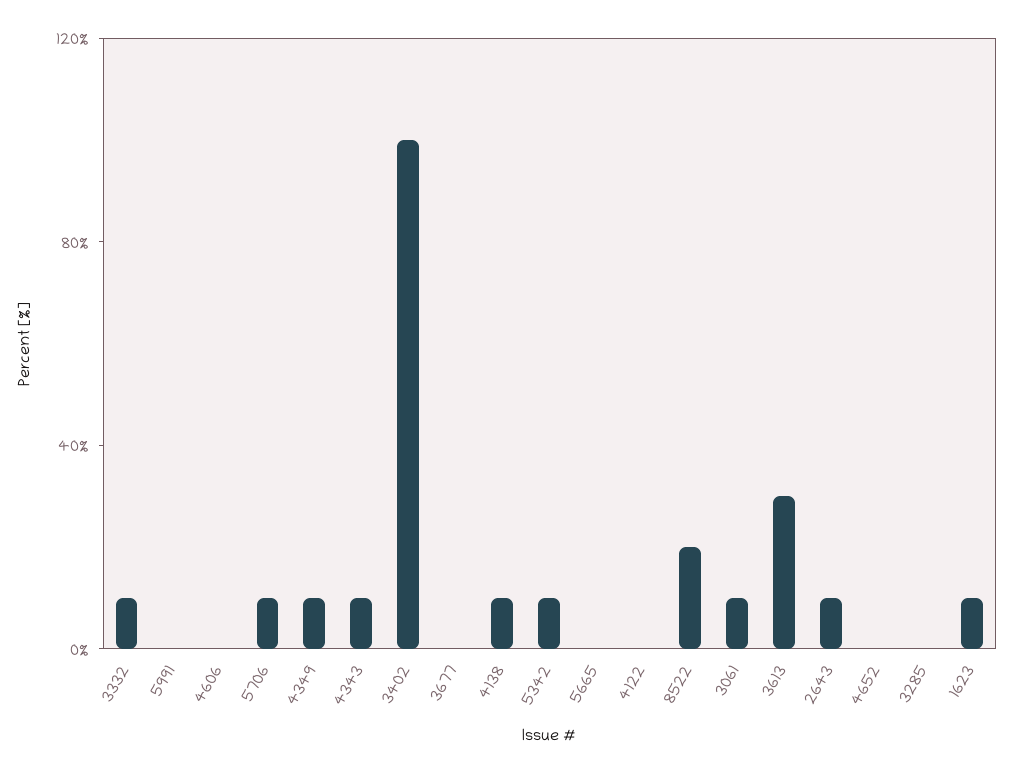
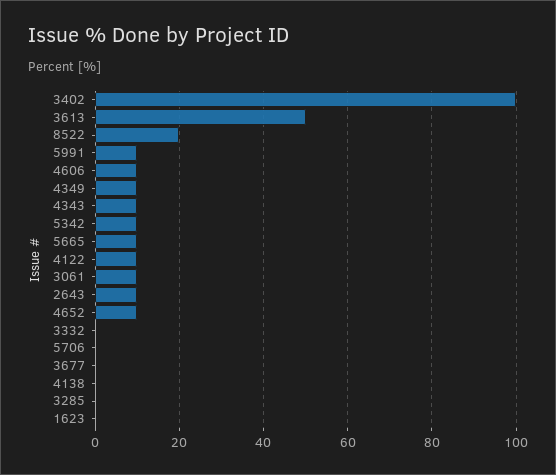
3332: 10 -> 0
5991: 0 -> 10
4606: 0 -> 10
5706: 10 -> 0
4138: 10 -> 0
5665: 0 -> 10
4122: 0 -> 10
3613: 30 -> 50
4652: 0 -> 10
1623: 10 -> 0

